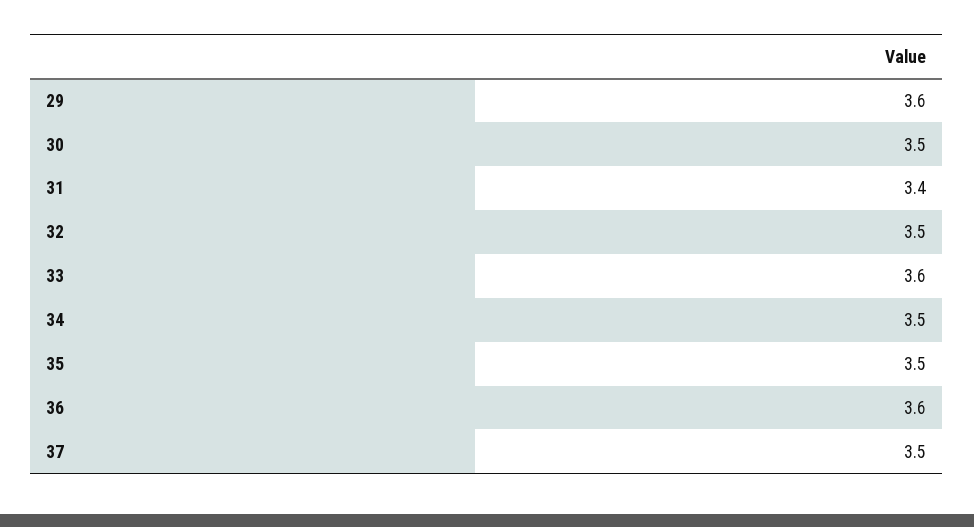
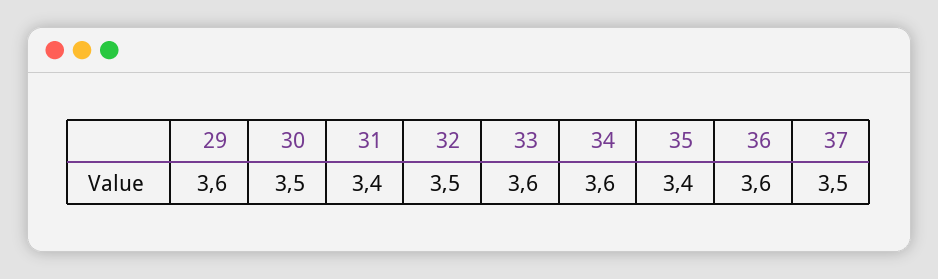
34: 3.5 -> 3.6
35: 3.5 -> 3.4

